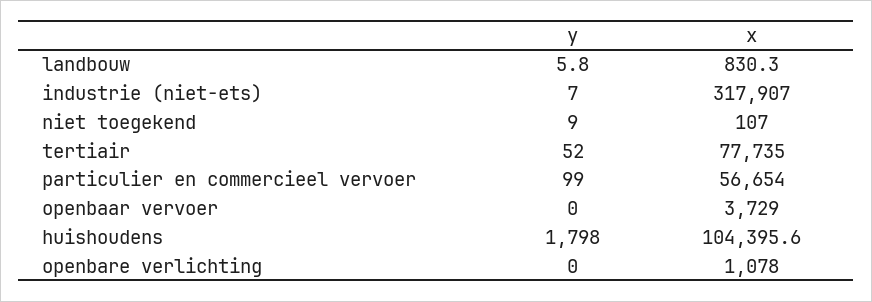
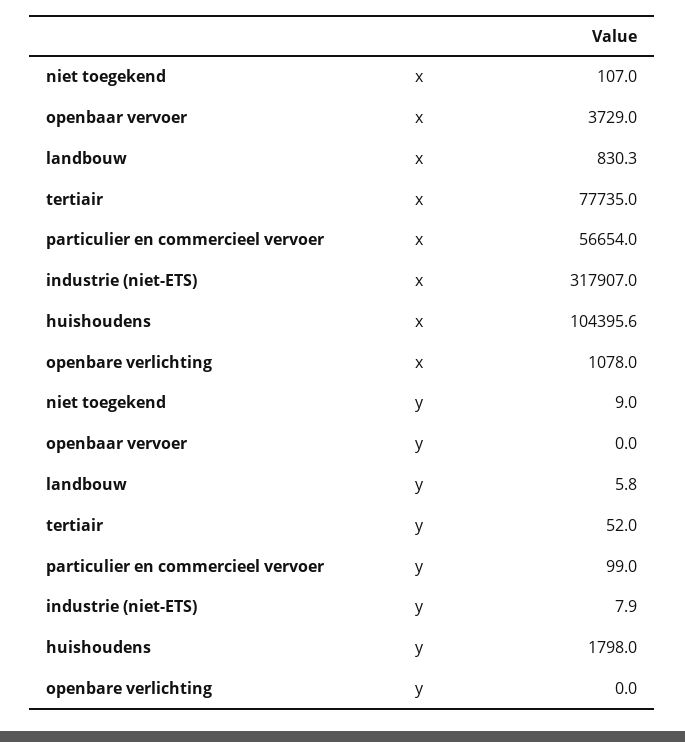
y, industrie (niet-ets): 7 -> 7.9

